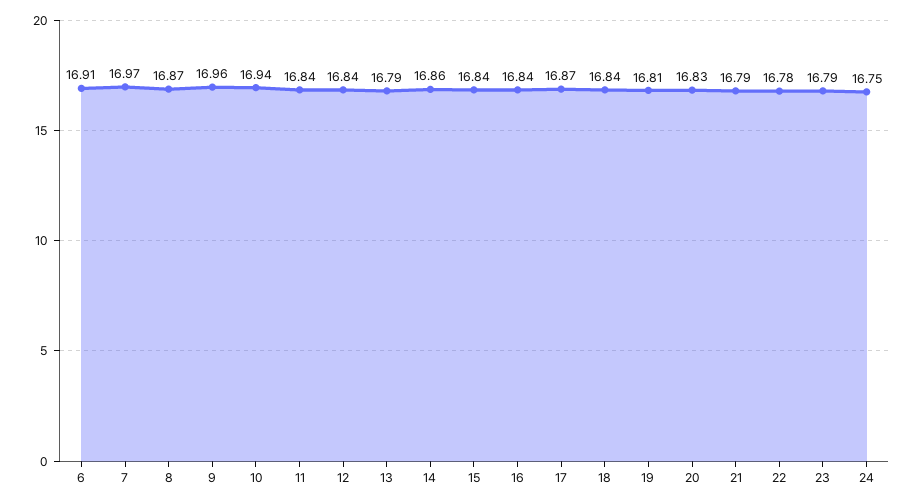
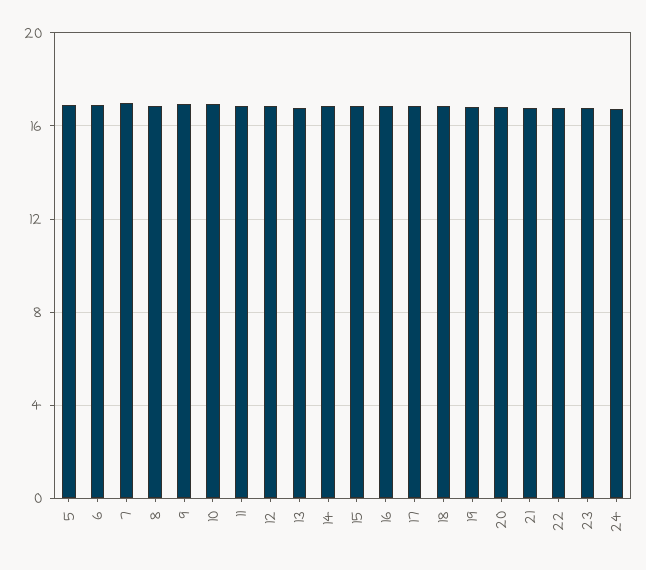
5: none -> 17

